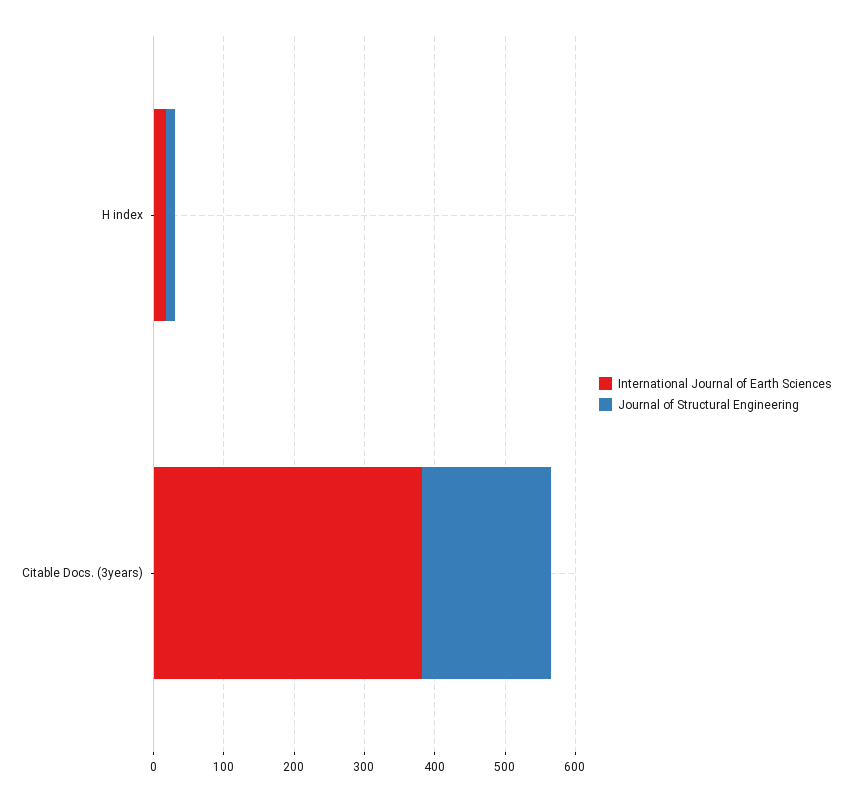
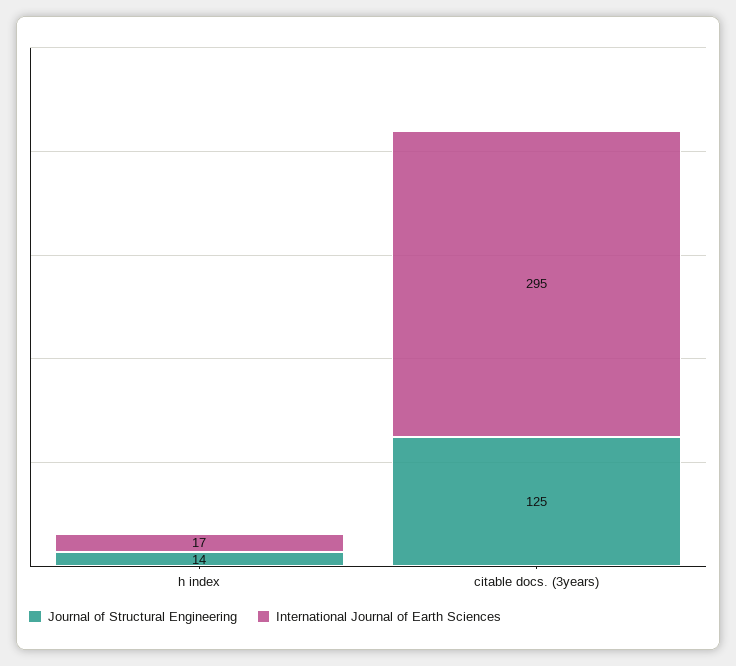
International Journal of Earth Sciences, Citable Docs. (3years): 380 -> 295
Journal of Structural Engineering, Citable Docs. (3years): 180 -> 125

